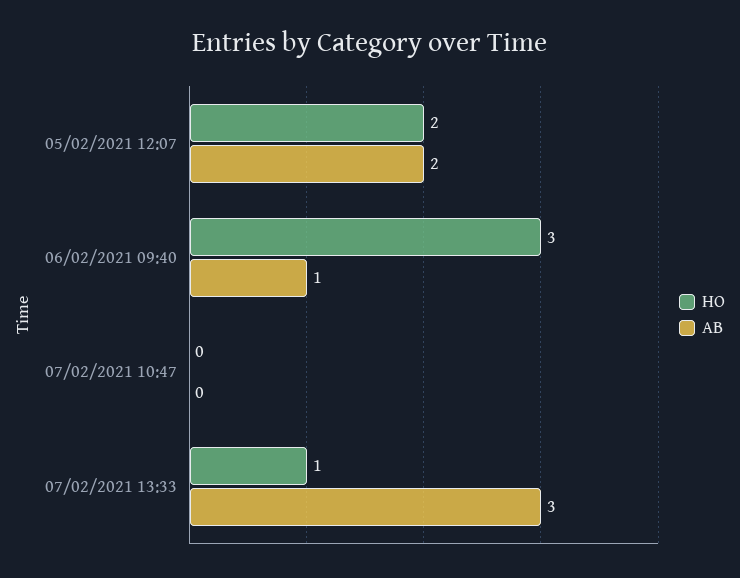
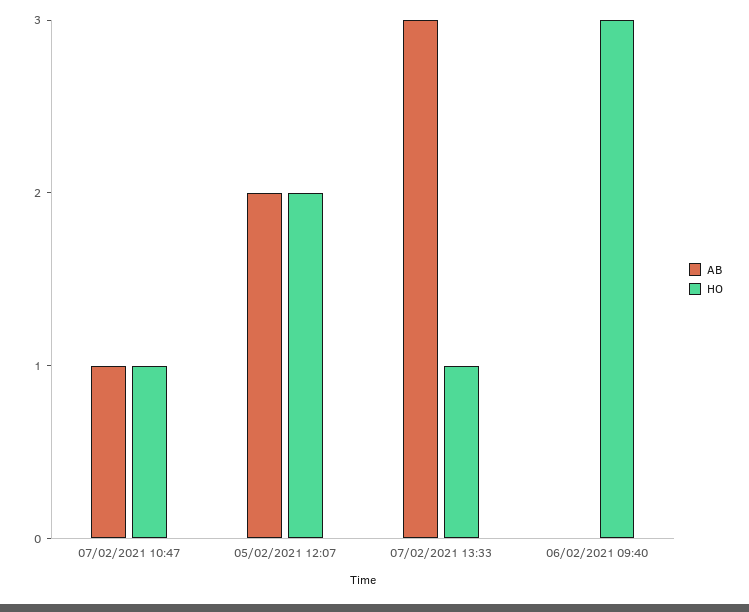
AB, 06/02/2021 09:40: 1 -> 0
HO, 07/02/2021 10:47: 0 -> 1
AB, 07/02/2021 10:47: 0 -> 1

